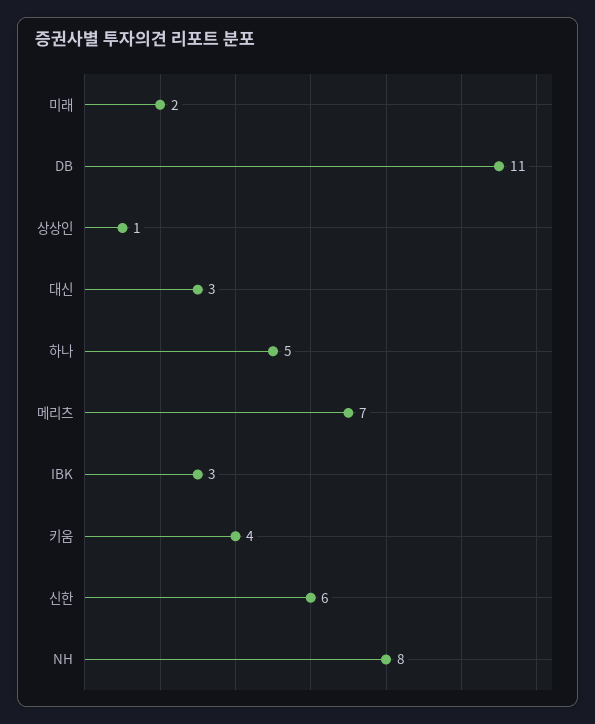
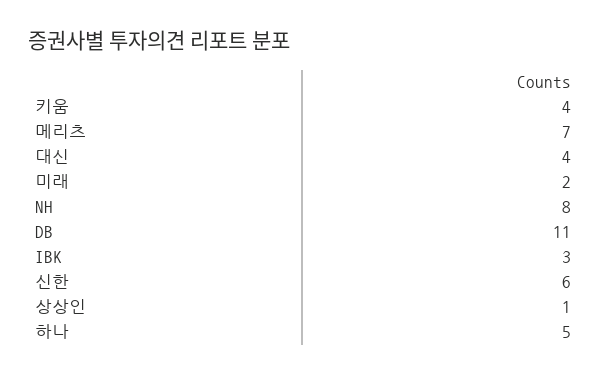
대신: 3 -> 4

